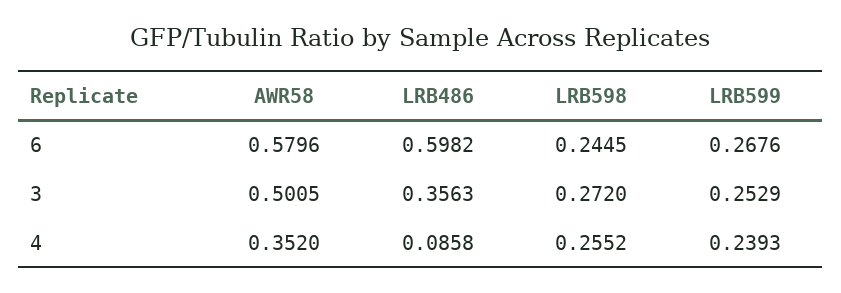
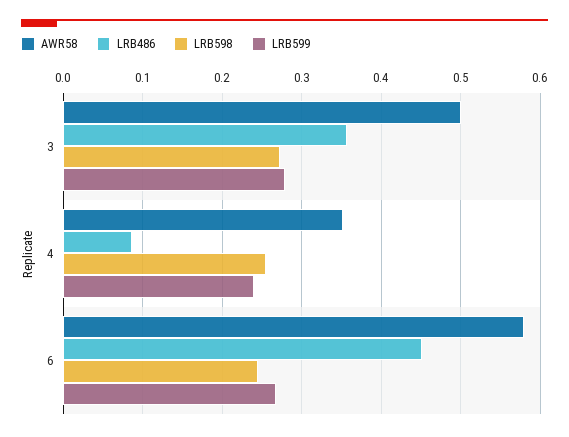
LRB486, 6: 0.5982 -> 0.45
LRB599, 3: 0.2529 -> 0.28

